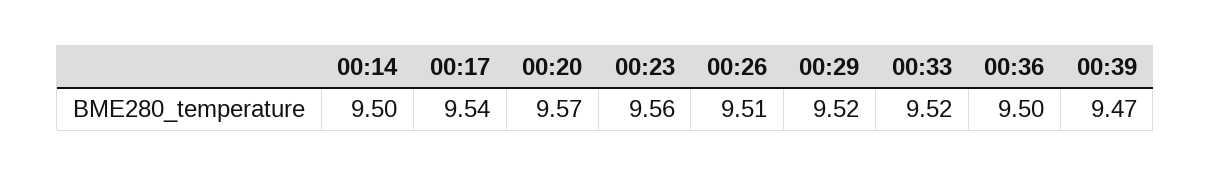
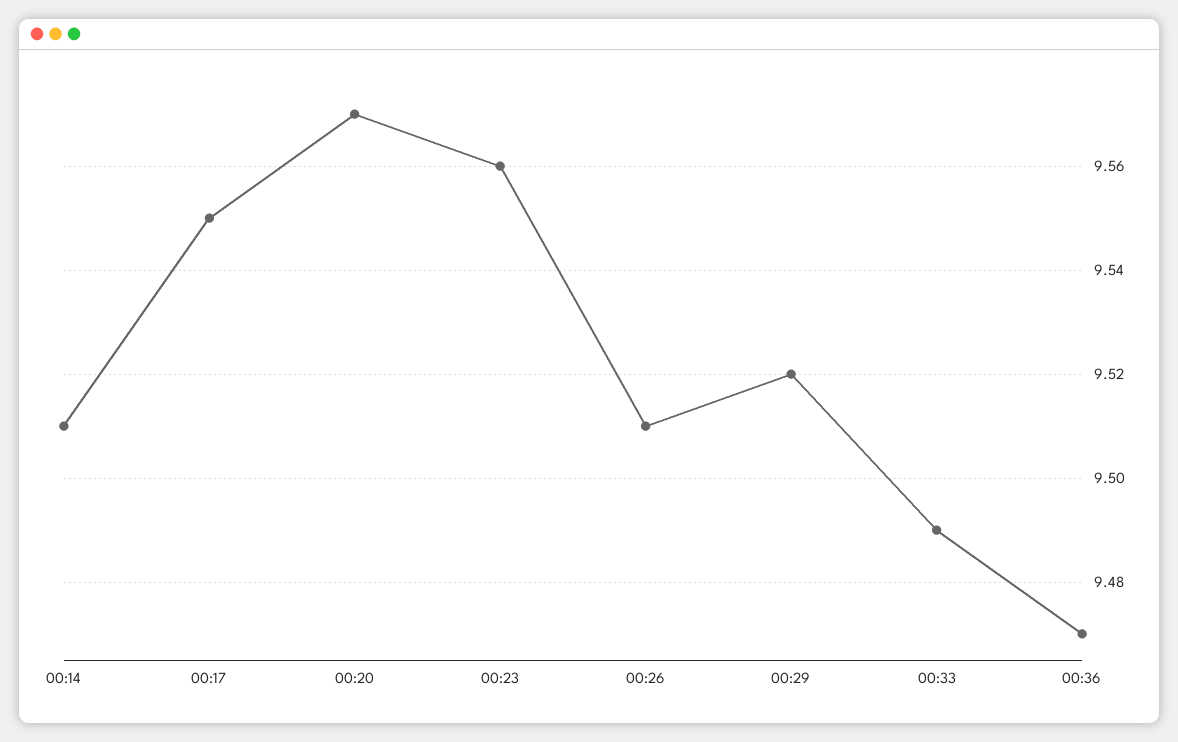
00:14: 9.5 -> 9.51
00:17: 9.54 -> 9.55
00:33: 9.52 -> 9.49
00:36: 9.5 -> 9.47
00:39: 9.47 -> none

